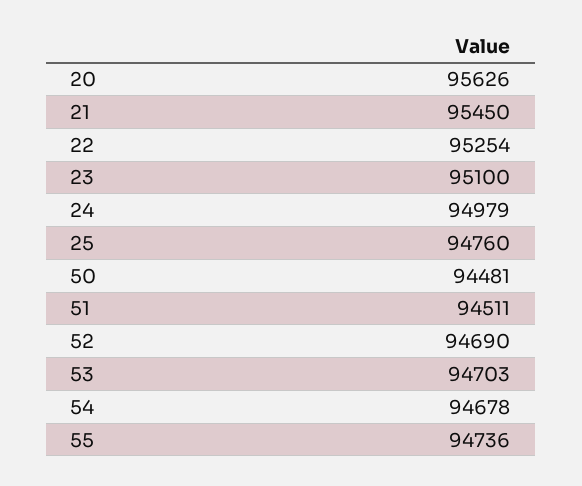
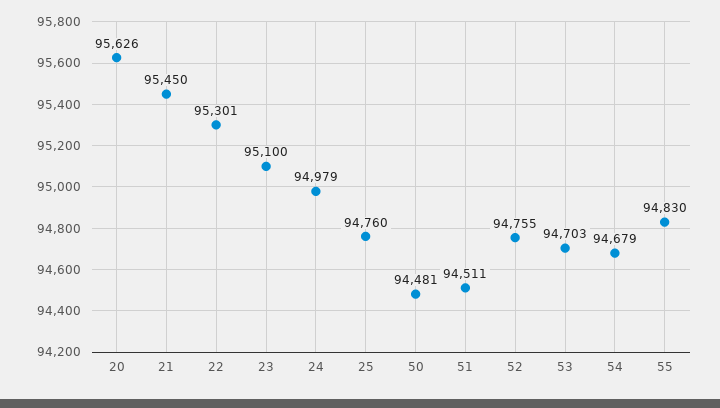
22: 95254 -> 95301
52: 94690 -> 94755
54: 94678 -> 94679
55: 94736 -> 94830

